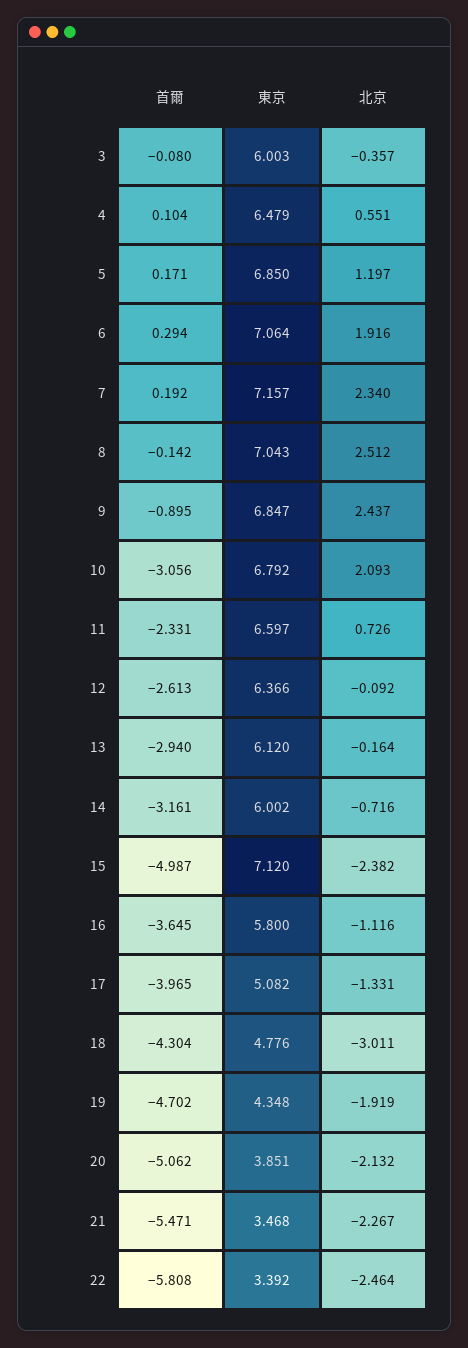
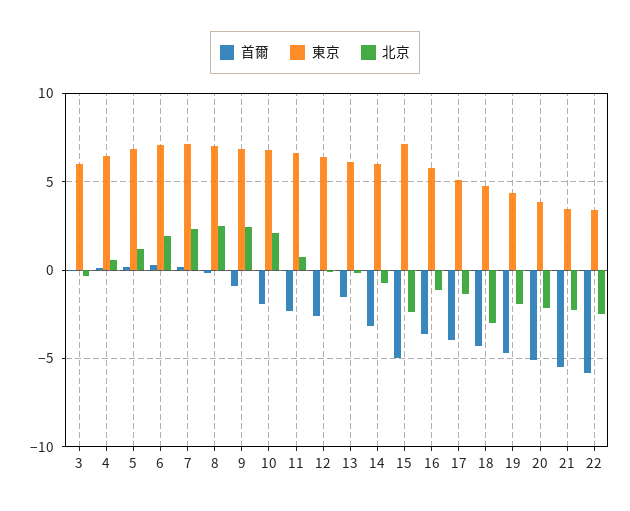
首爾, 10: -3.056 -> -2
首爾, 13: -2.94 -> -1.5

